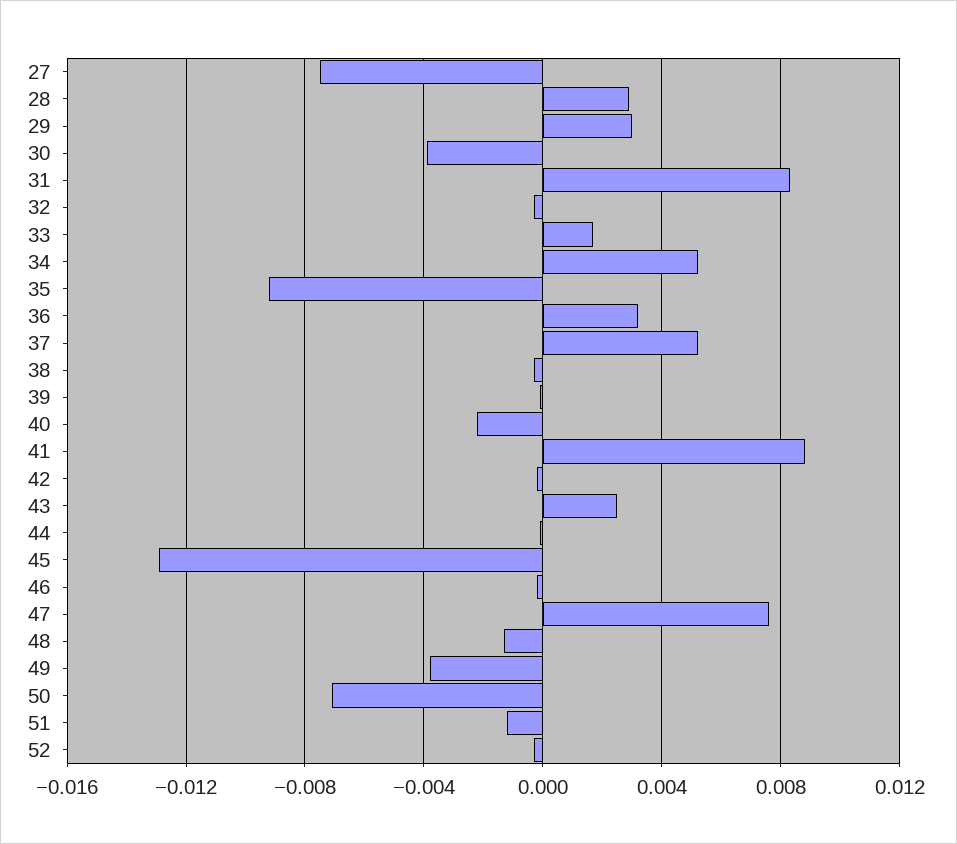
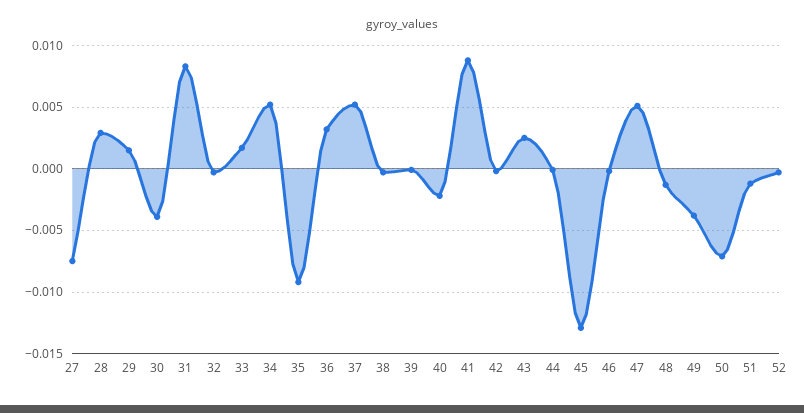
29: 0.003 -> 0.0015
47: 0.0075 -> 0.005

